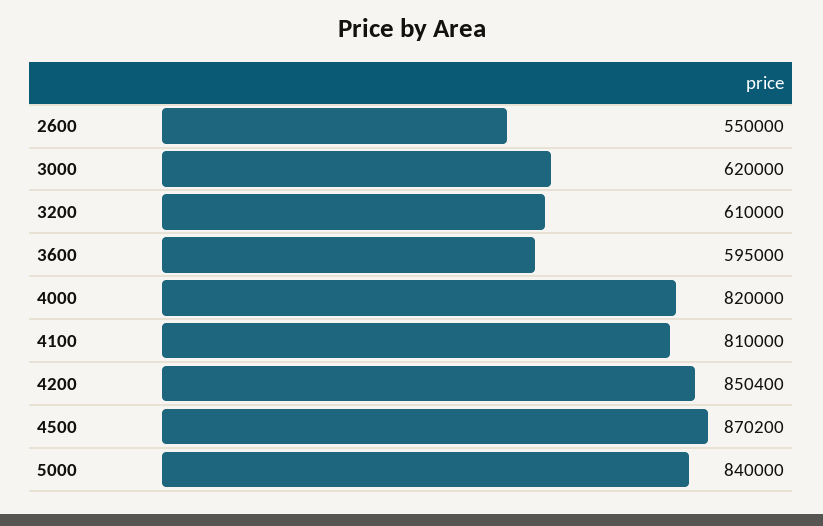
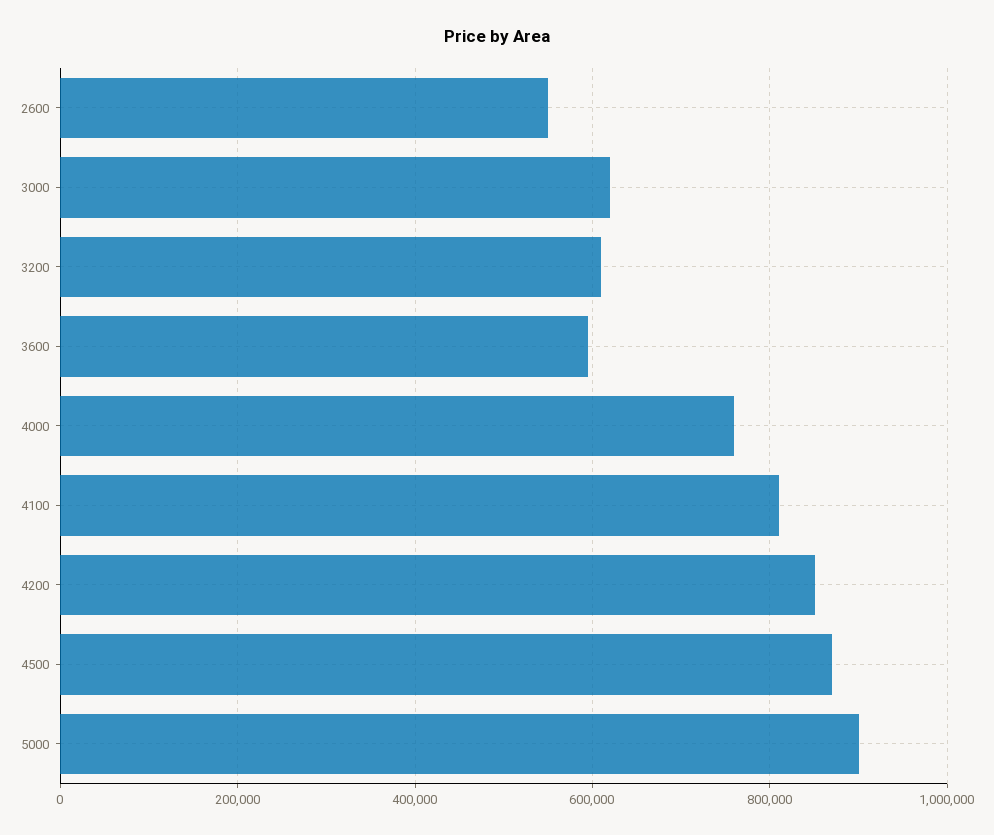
4000: 820000 -> 760000
5000: 840000 -> 900000

